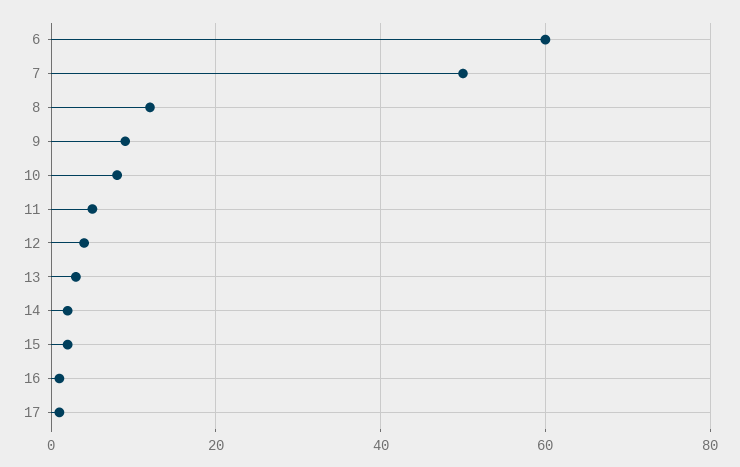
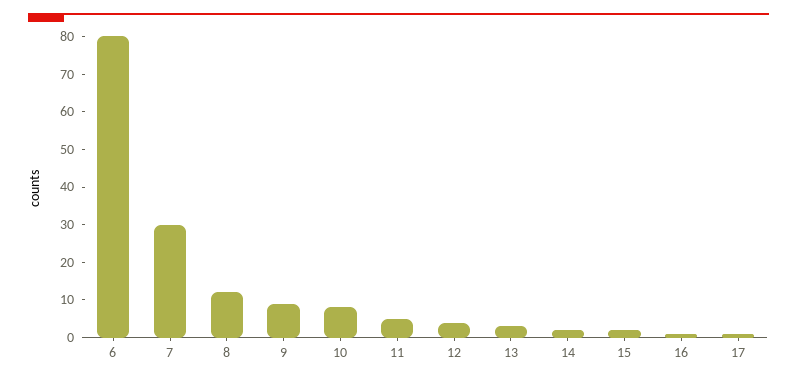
6: 60 -> 80
7: 50 -> 30

